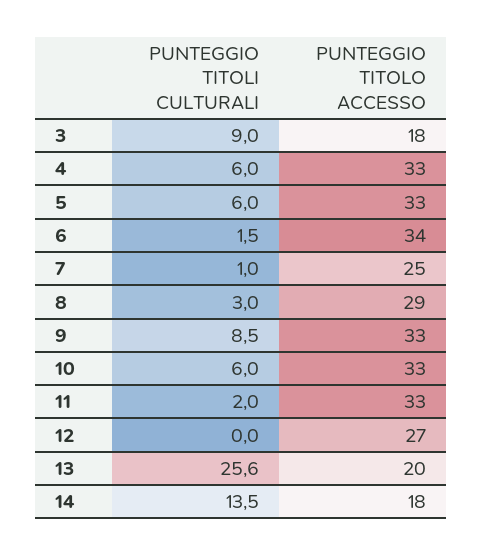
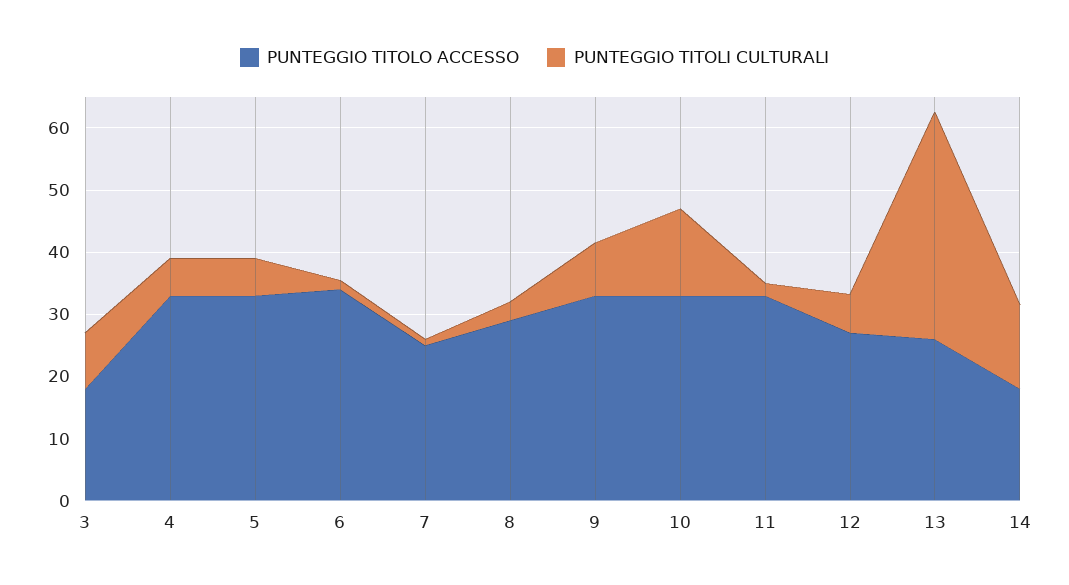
PUNTEGGIO TITOLI CULTURALI, 10: 6 -> 14
PUNTEGGIO TITOLI CULTURALI, 12: 0 -> 6
PUNTEGGIO TITOLI CULTURALI, 13: 25.6 -> 36
PUNTEGGIO TITOLO ACCESSO, 13: 20 -> 26

